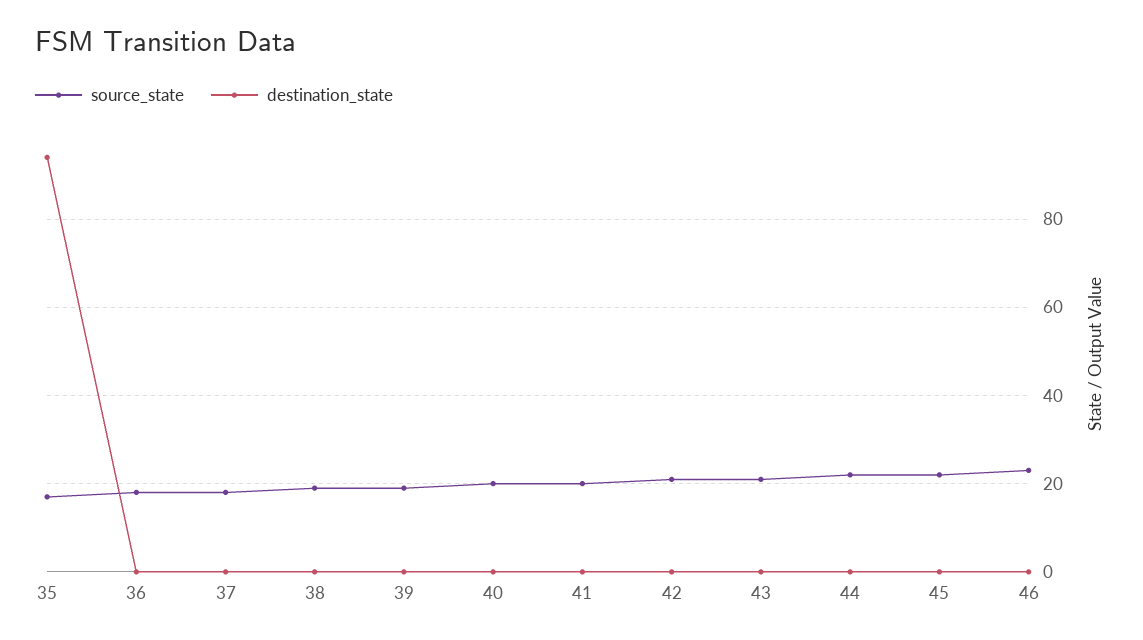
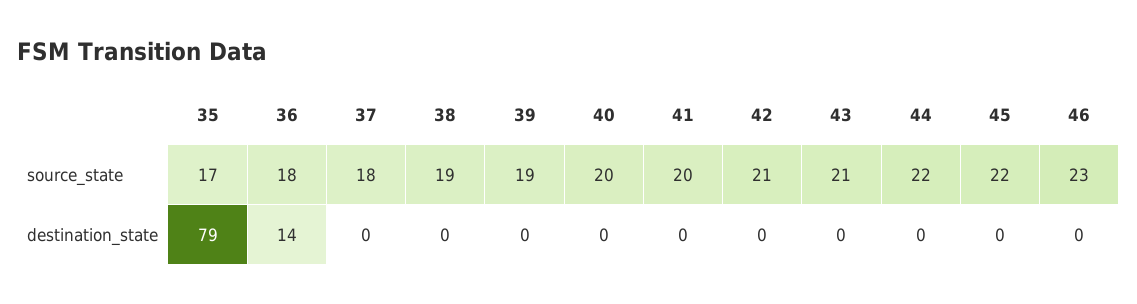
destination_state, 35: 95 -> 79
destination_state, 36: 0 -> 14

